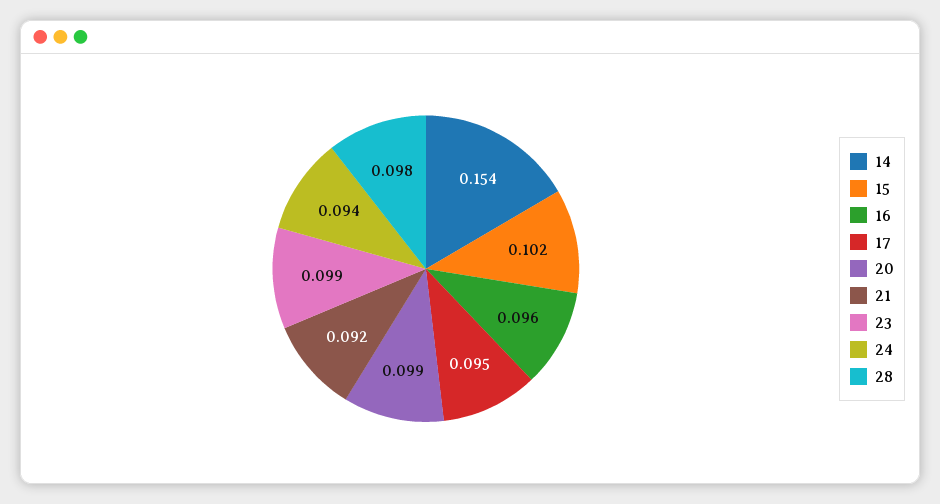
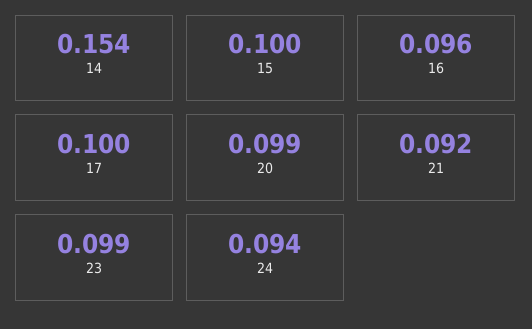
15: 0.102 -> 0.1
17: 0.095 -> 0.1
28: 0.098 -> none

